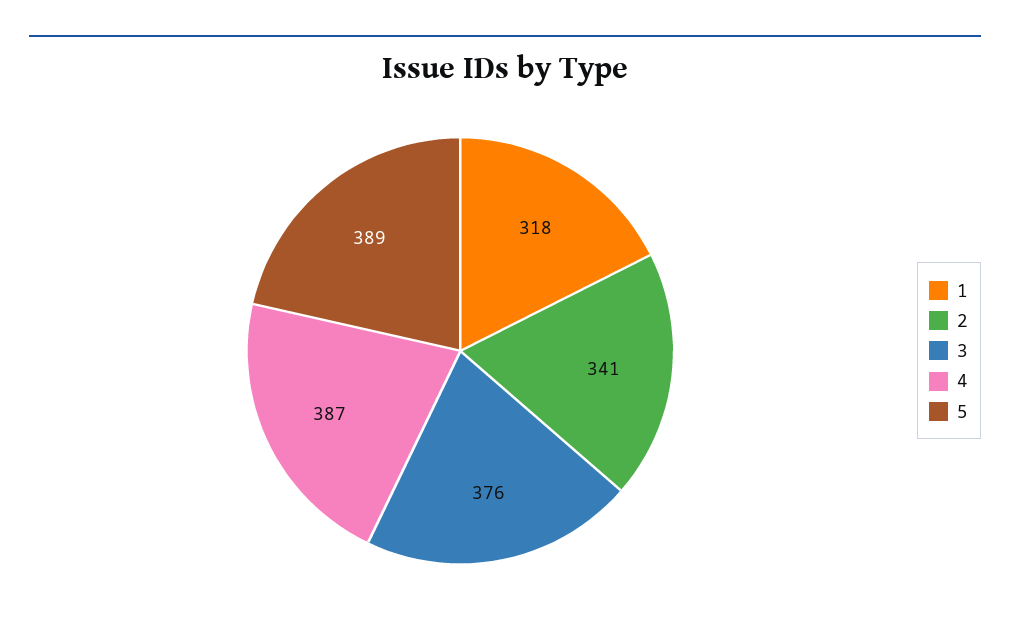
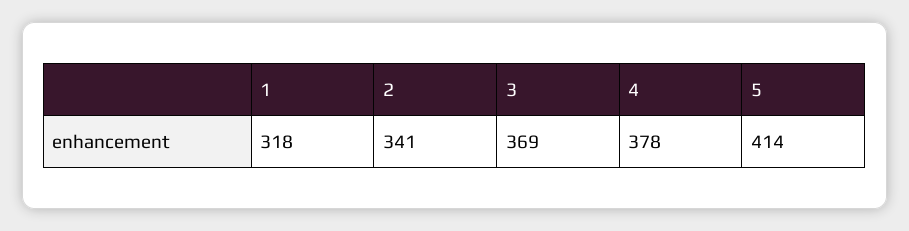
3: 376 -> 369
4: 387 -> 378
5: 389 -> 414

